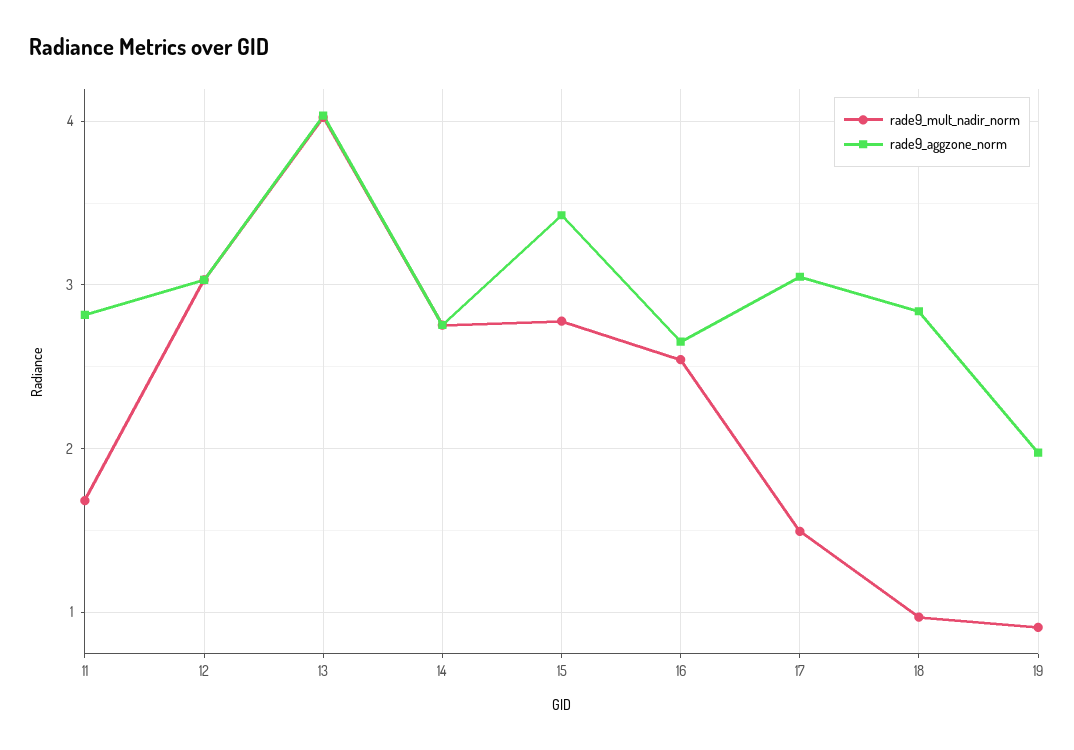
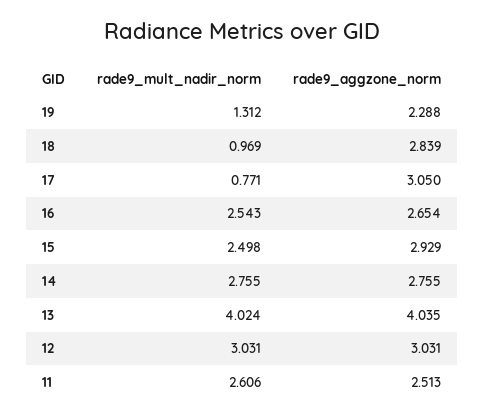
rade9_mult_nadir_norm, 11: 1.7 -> 2.606
rade9_aggzone_norm, 11: 2.8 -> 2.513
rade9_mult_nadir_norm, 15: 2.8 -> 2.498
rade9_aggzone_norm, 15: 3.4 -> 2.929
rade9_mult_nadir_norm, 17: 1.5 -> 0.771
rade9_mult_nadir_norm, 19: 0.9 -> 1.312
rade9_aggzone_norm, 19: 2 -> 2.288

